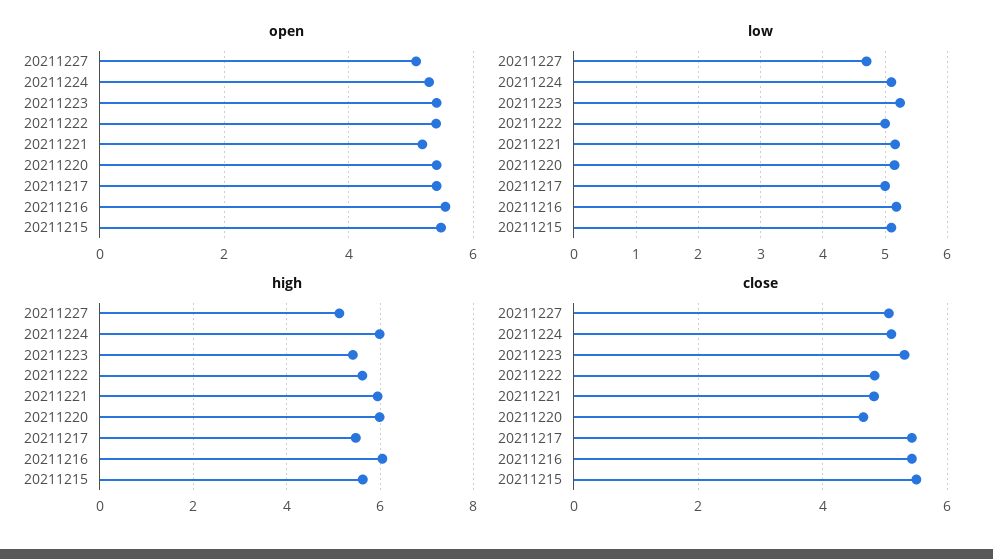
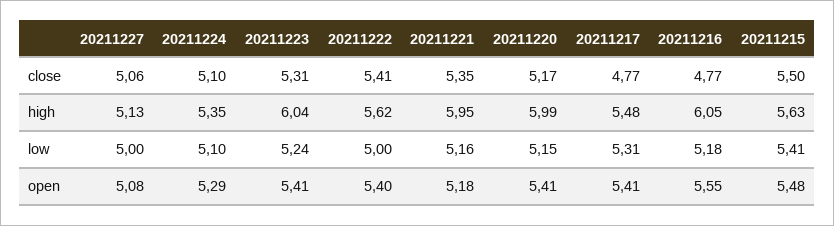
low, 20211227: 4.7 -> 5
low, 20211217: 5 -> 5.31
low, 20211215: 5.1 -> 5.41
high, 20211224: 6 -> 5.35
high, 20211223: 5.4 -> 6.04
close, 20211222: 4.8 -> 5.41
close, 20211221: 4.8 -> 5.35
close, 20211220: 4.6 -> 5.17
close, 20211217: 5.4 -> 4.77
close, 20211216: 5.4 -> 4.77

